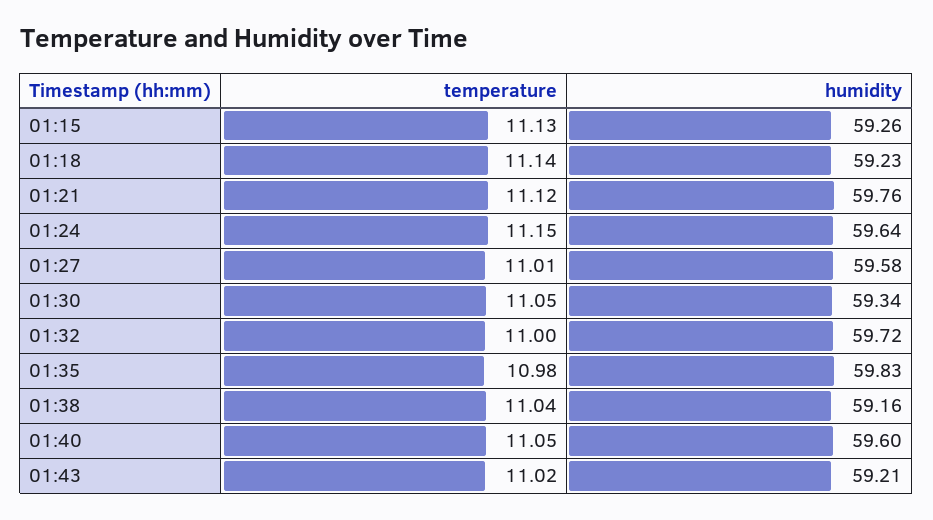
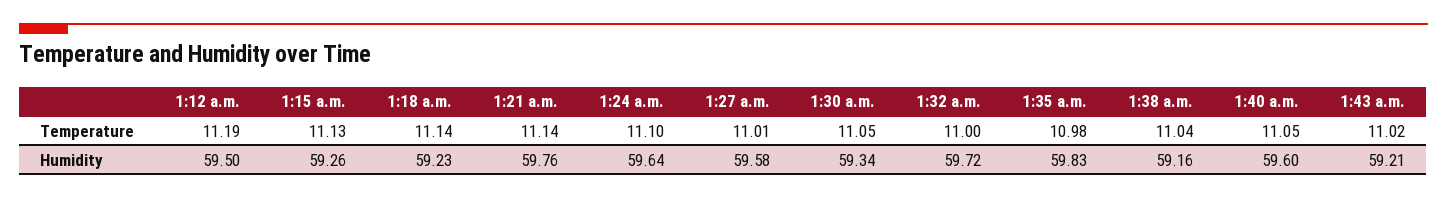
temperature, 01:21: 11.12 -> 11.14
temperature, 01:24: 11.15 -> 11.1
temperature, 1:12 a.m.: none -> 11.19
humidity, 1:12 a.m.: none -> 59.5

